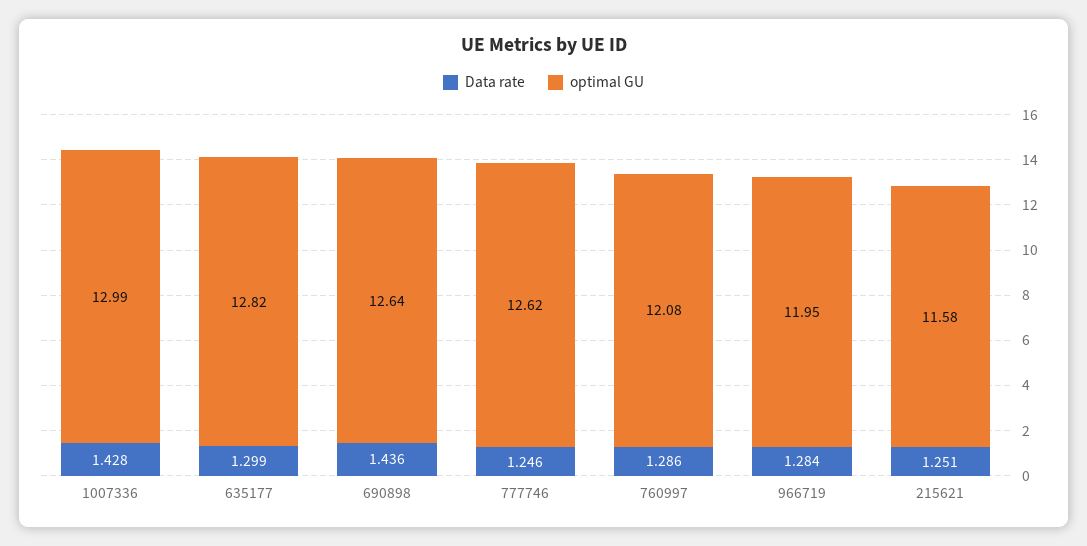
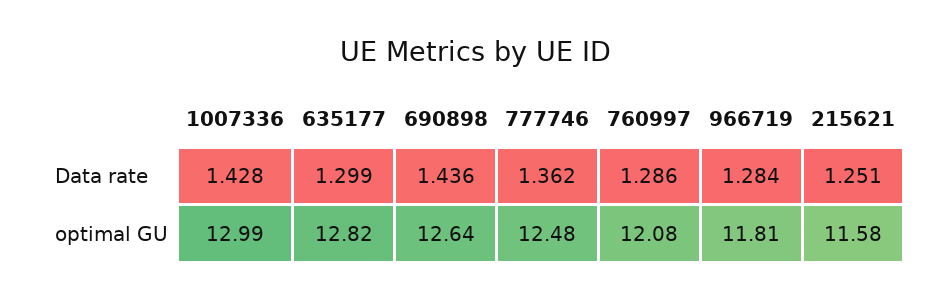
Data rate, 777746: 1.246 -> 1.362
optimal GU, 777746: 12.62 -> 12.48
optimal GU, 966719: 11.95 -> 11.81

